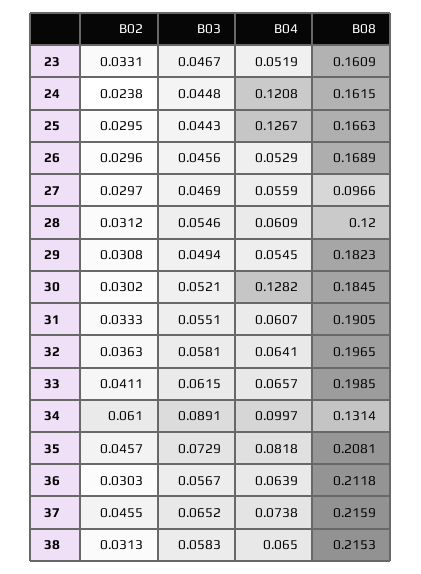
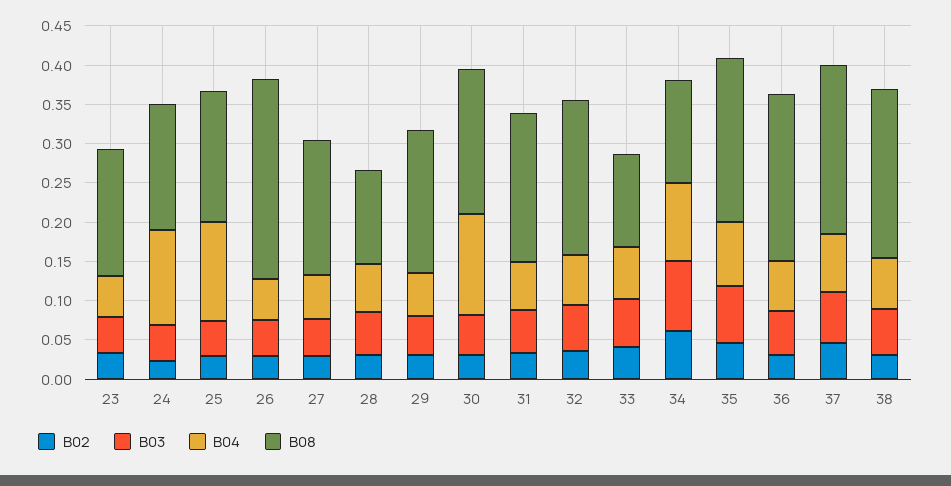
B08, 26: 0.1689 -> 0.25
B08, 27: 0.0966 -> 0.175
B08, 33: 0.1985 -> 0.125

